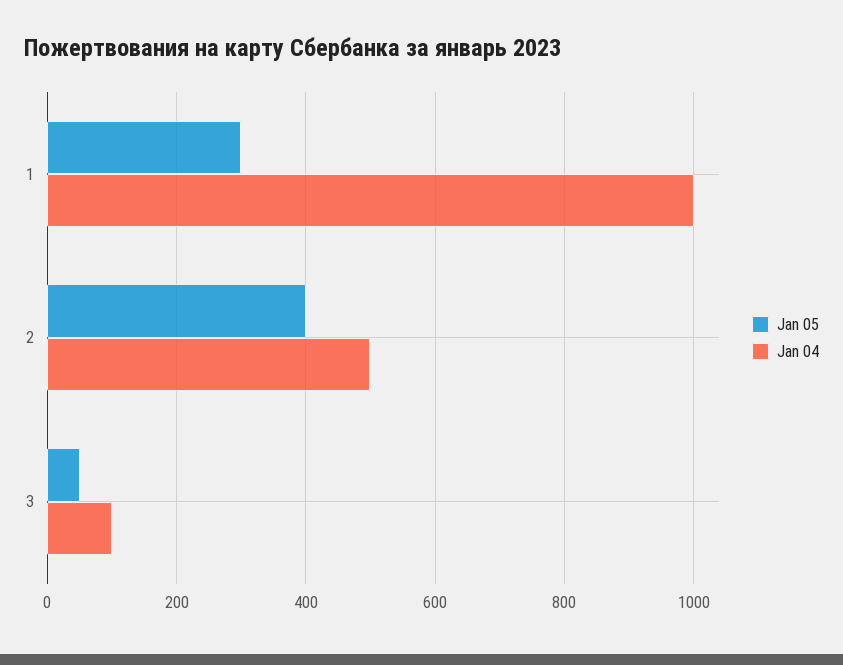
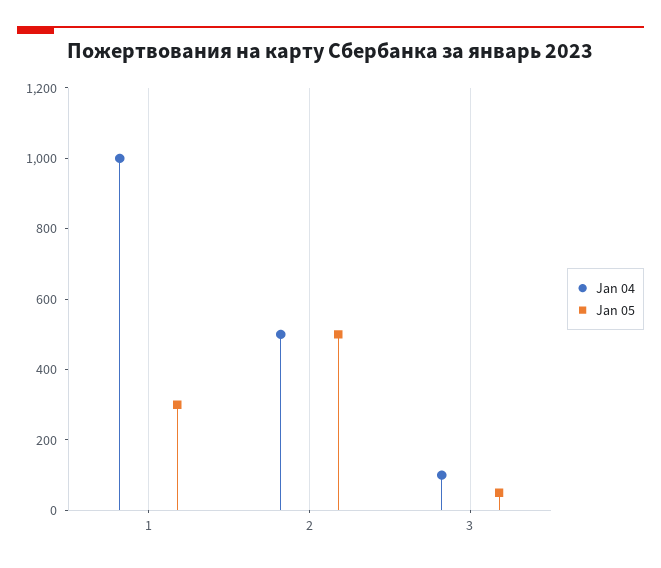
Jan 05, 2: 400 -> 500

